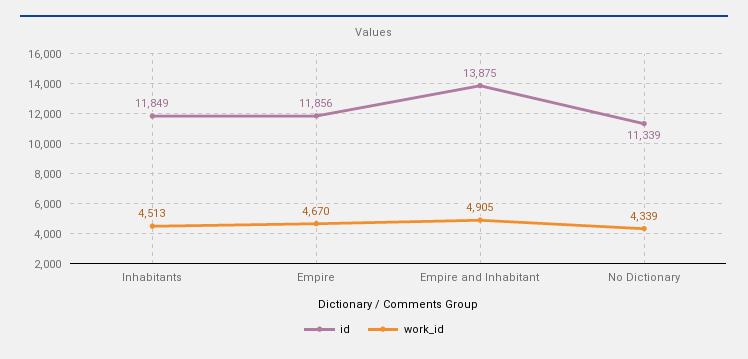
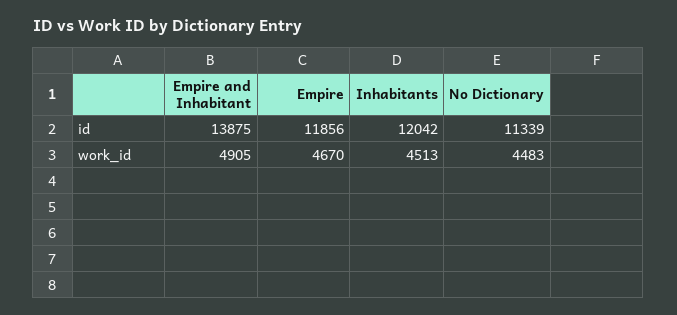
id, Inhabitants: 11849 -> 12042
work_id, No Dictionary: 4339 -> 4483

